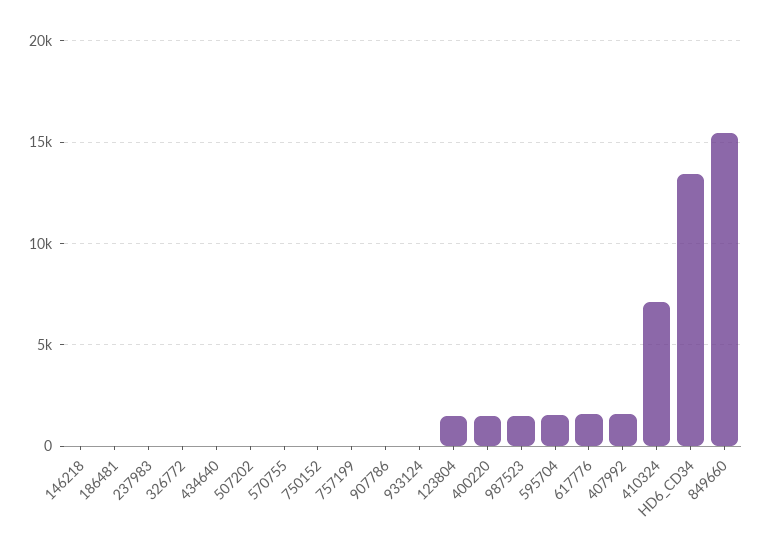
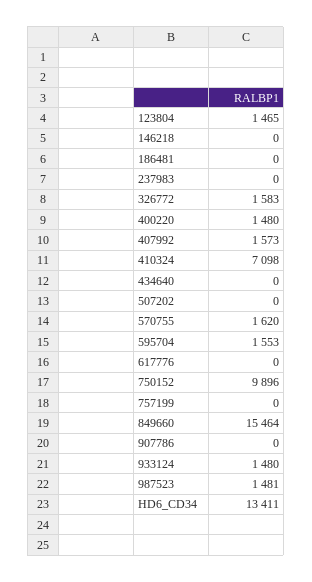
326772: 0 -> 1583
570755: 0 -> 1620
750152: 0 -> 9896
933124: 0 -> 1480
617776: 1500 -> 0

